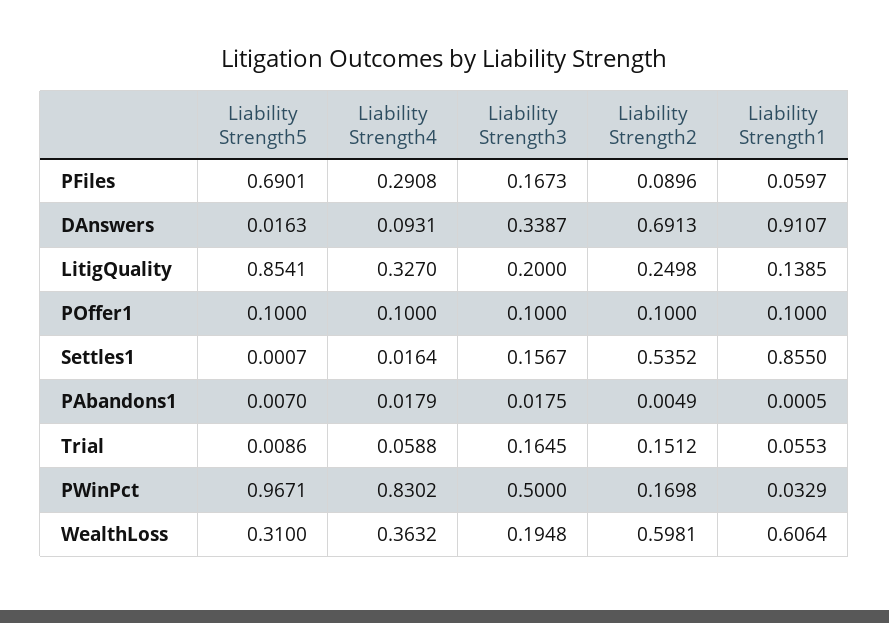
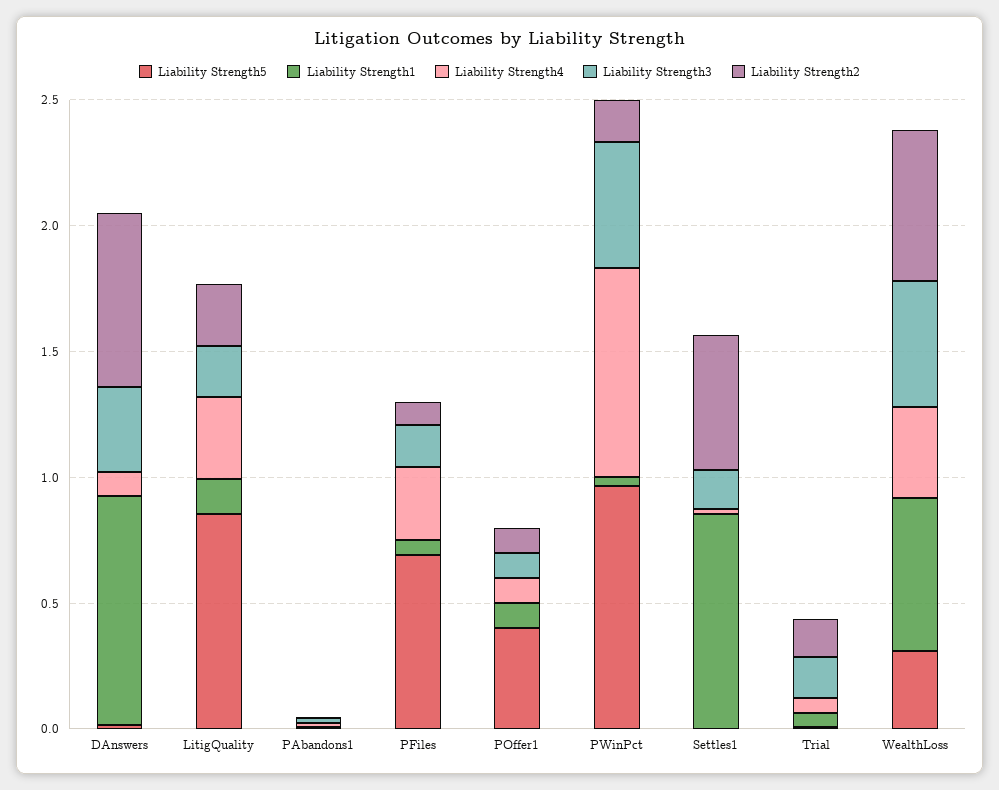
Liability Strength5, POffer1: 0.1 -> 0.4
Liability Strength3, WealthLoss: 0.1948 -> 0.5

